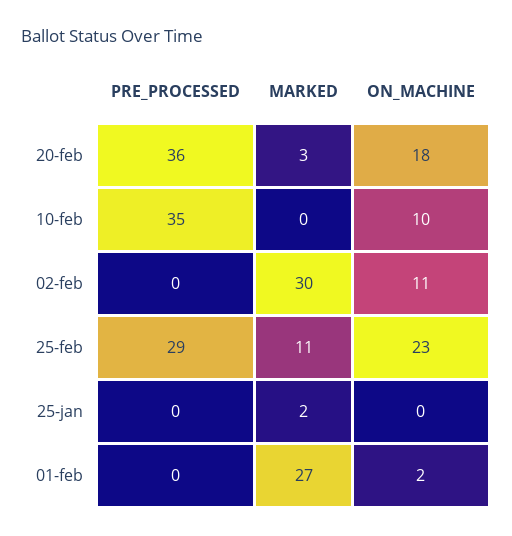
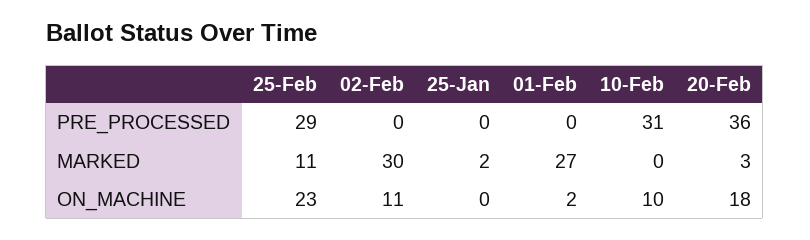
PRE_PROCESSED, 10-feb: 35 -> 31

